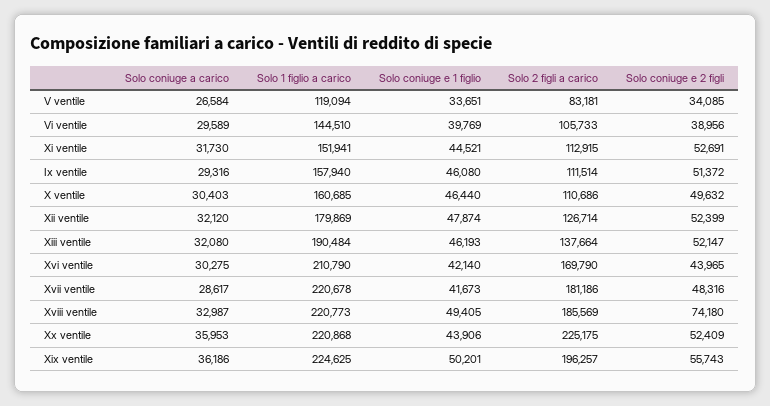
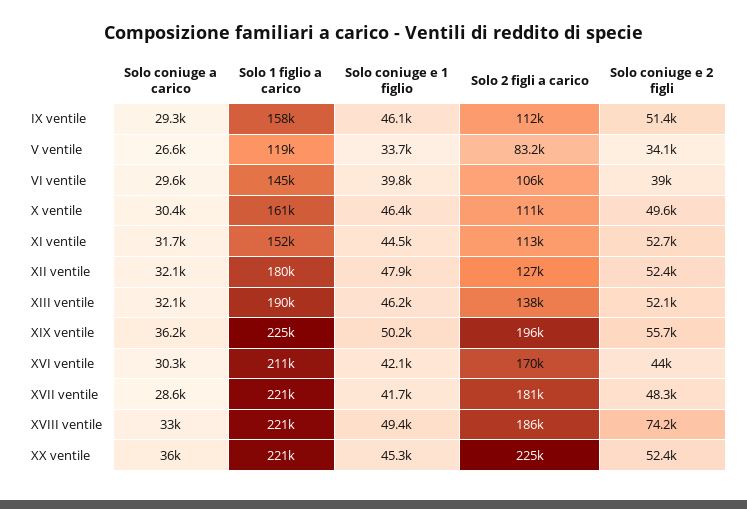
Solo coniuge e 1 figlio, Xx ventile: 43906 -> 45300

